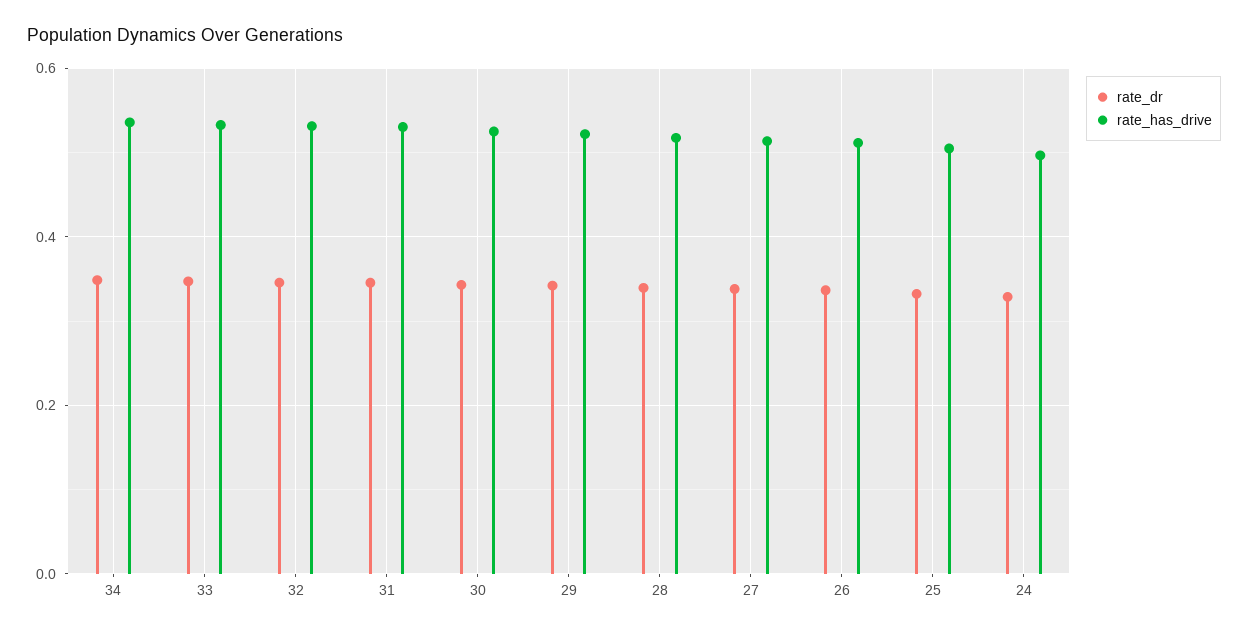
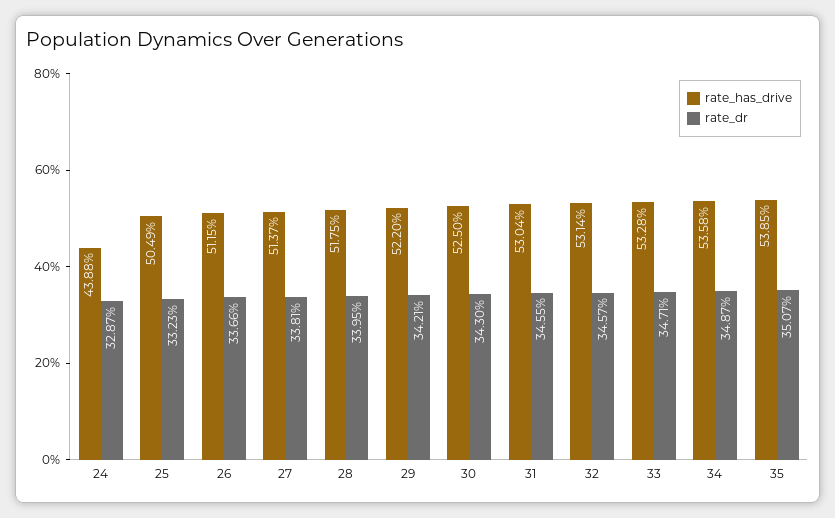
rate_has_drive, 24: 0.5 -> 0.4388
rate_has_drive, 35: none -> 0.5385
rate_dr, 35: none -> 0.3507

